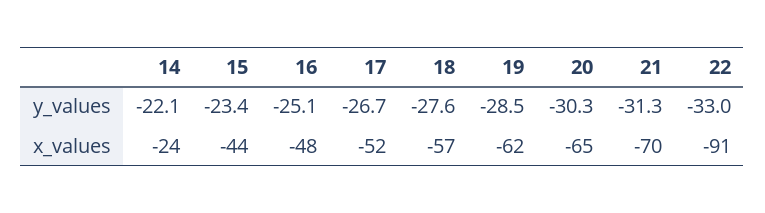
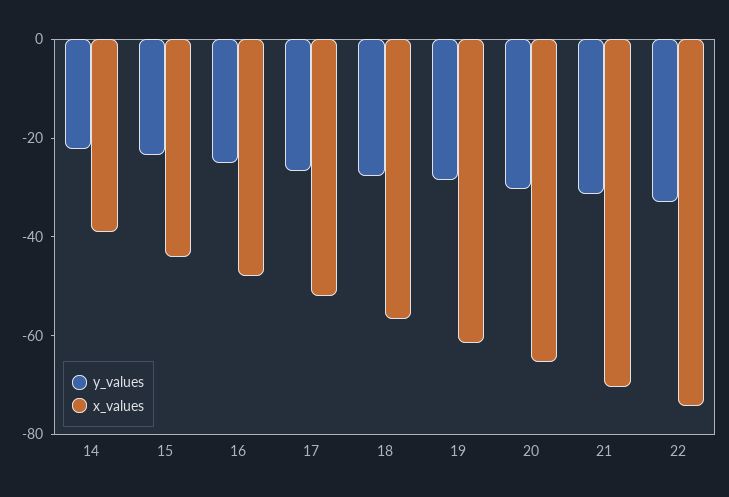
x_values, 14: -24 -> -40
x_values, 22: -91 -> -75

